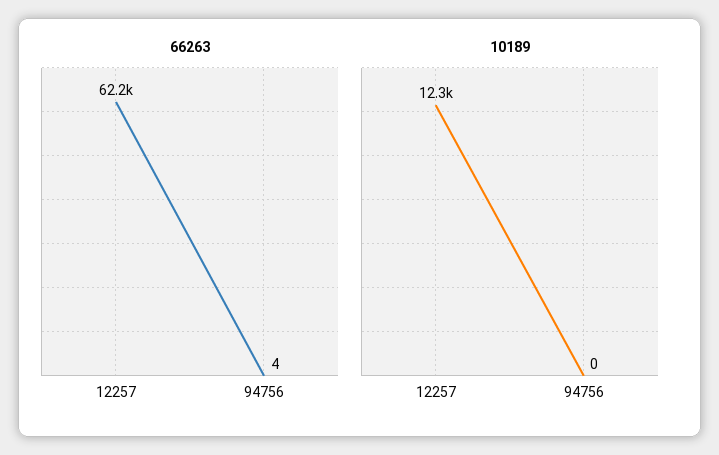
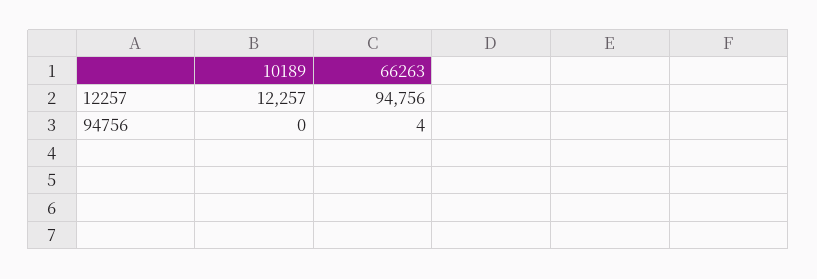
66263, 12257: 62200 -> 94756

